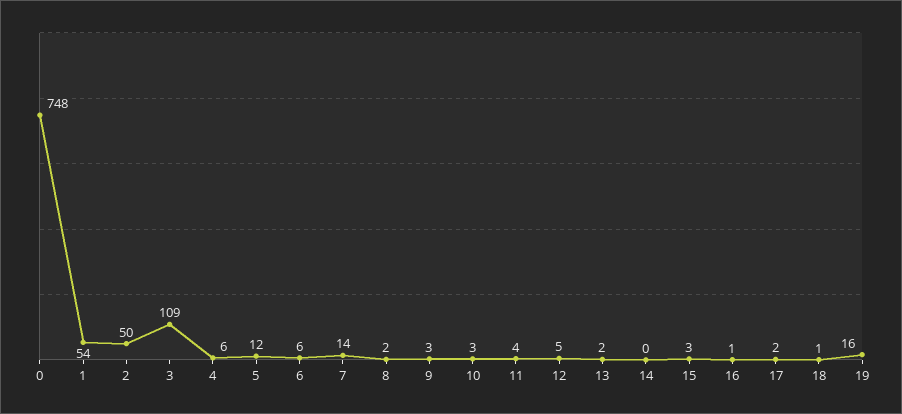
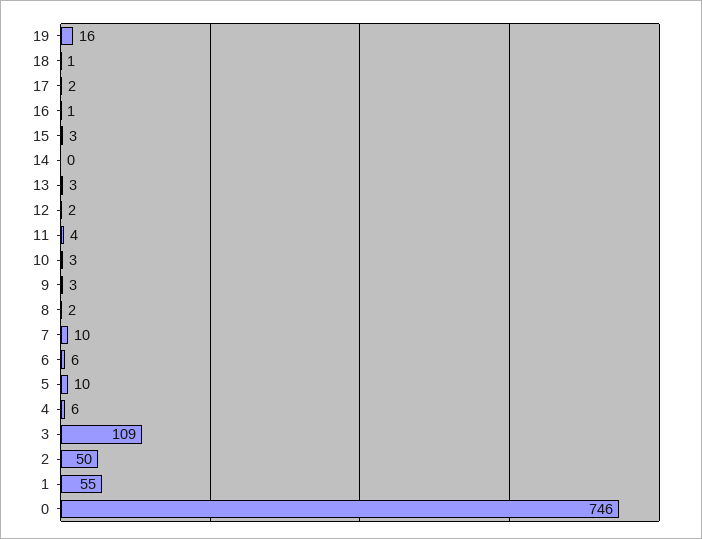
0: 748 -> 746
1: 54 -> 55
5: 12 -> 10
7: 14 -> 10
12: 5 -> 2
13: 2 -> 3

